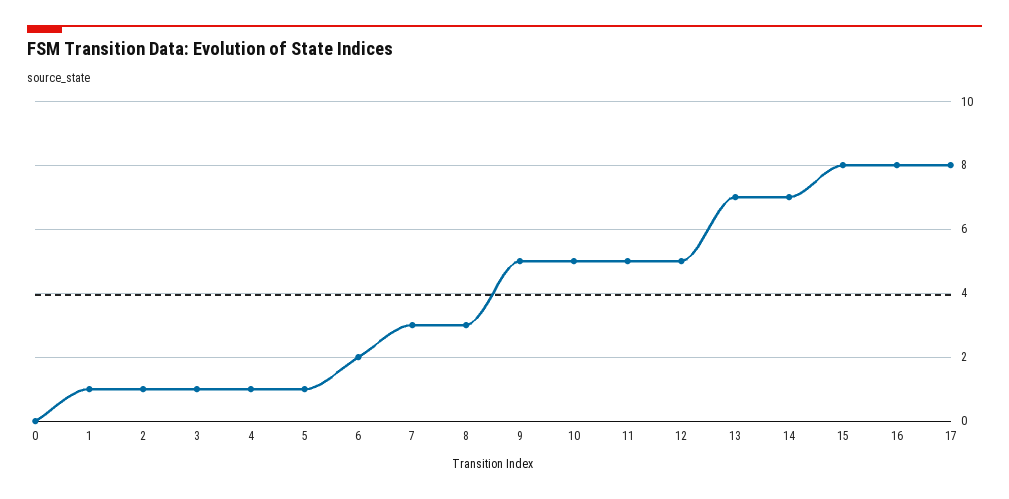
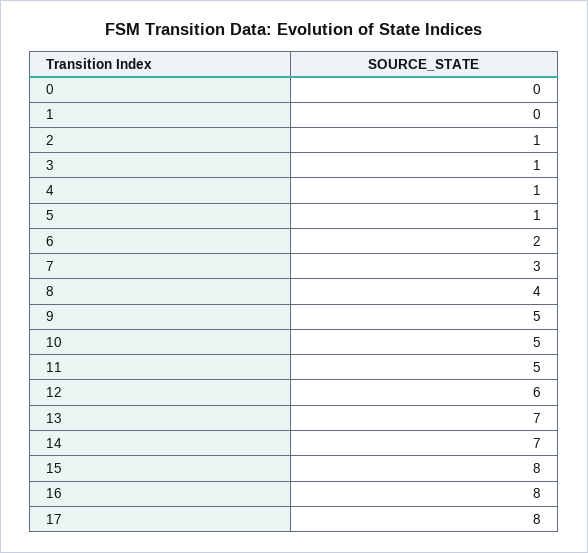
1: 1 -> 0
8: 3 -> 4
12: 5 -> 6

